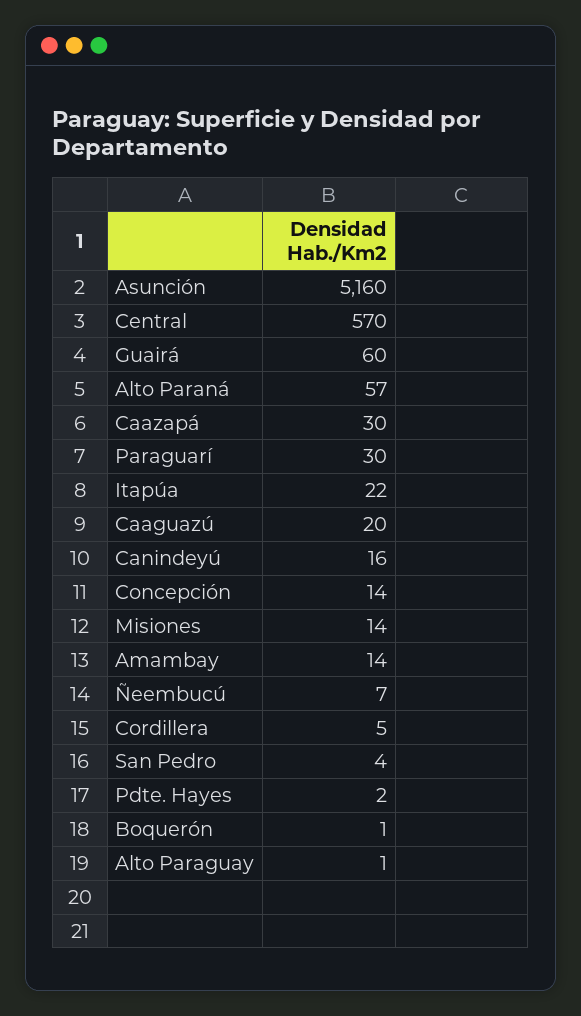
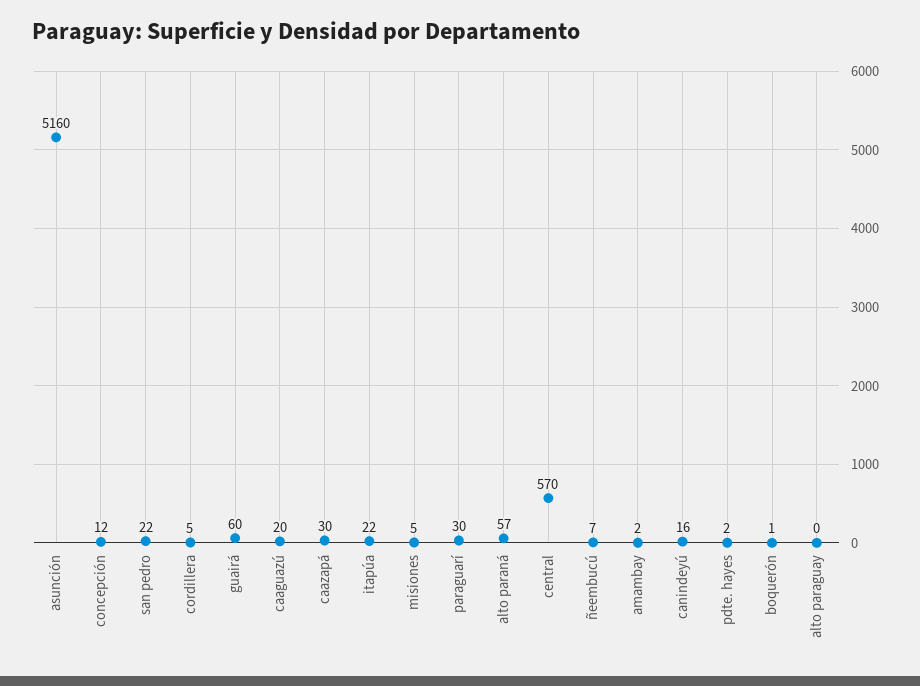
Concepción: 14 -> 12
Misiones: 14 -> 5
Amambay: 14 -> 2
San Pedro: 4 -> 22
Alto Paraguay: 1 -> 0

